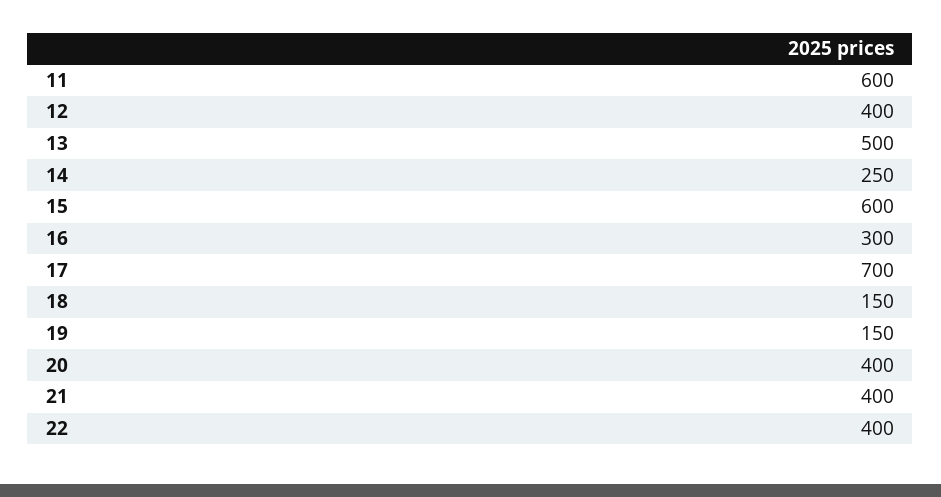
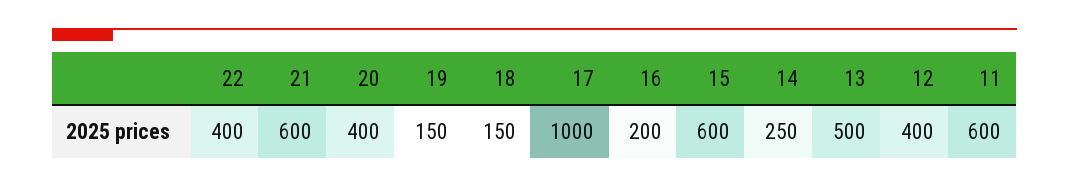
16: 300 -> 200
17: 700 -> 1000
21: 400 -> 600

